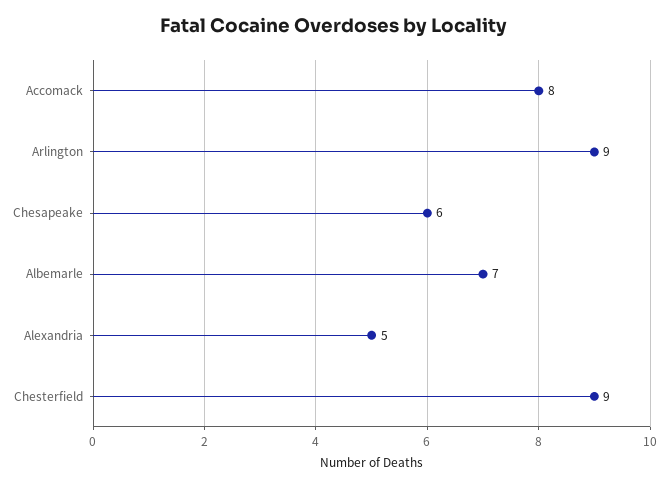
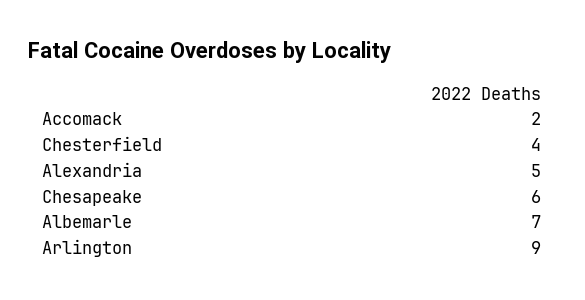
Accomack: 8 -> 2
Chesterfield: 9 -> 4

